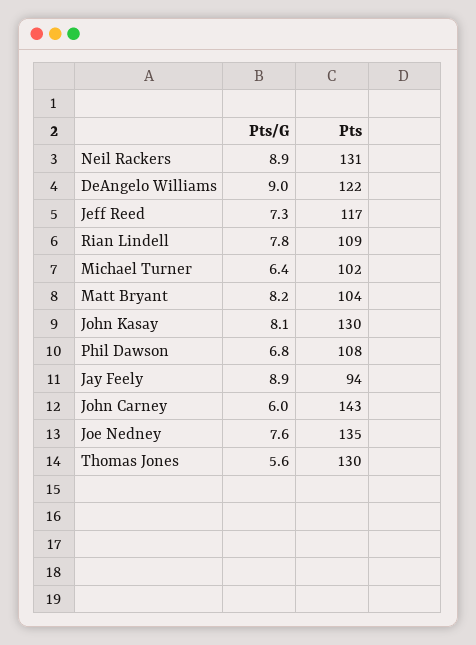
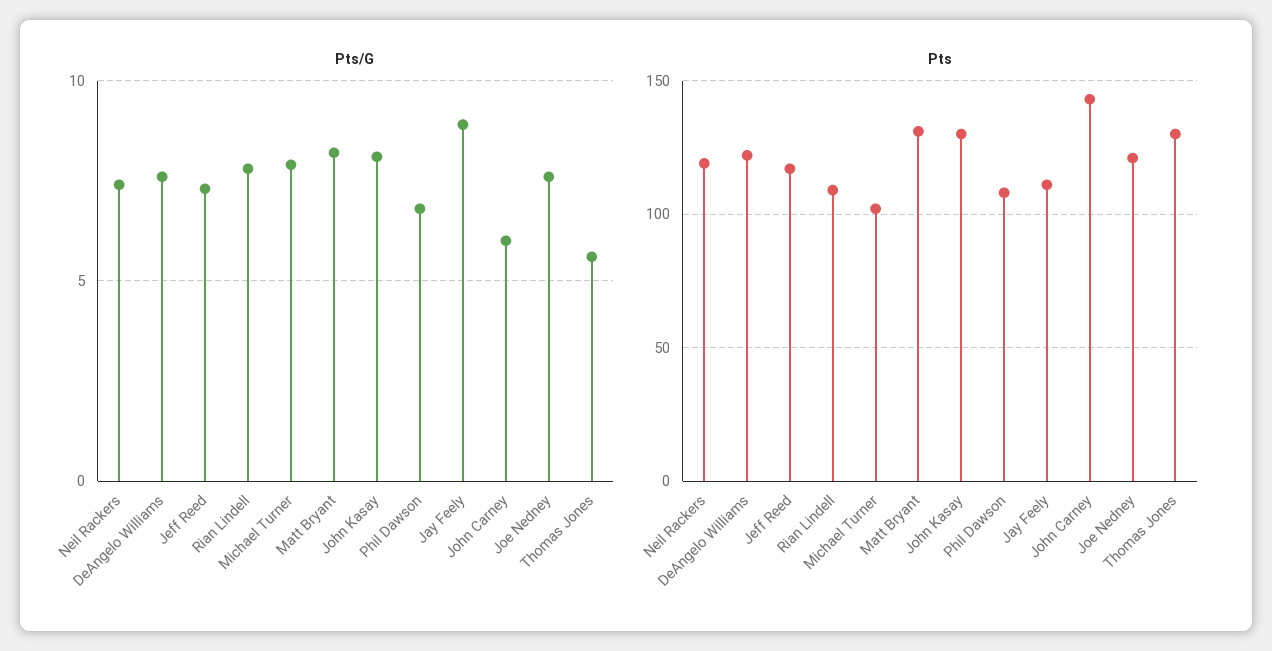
Pts/G, Neil Rackers: 8.9 -> 7.5
Pts, Neil Rackers: 131 -> 120
Pts/G, DeAngelo Williams: 9 -> 7.5
Pts/G, Michael Turner: 6.4 -> 8
Pts, Matt Bryant: 104 -> 130
Pts, Jay Feely: 94 -> 110
Pts, Joe Nedney: 135 -> 120

